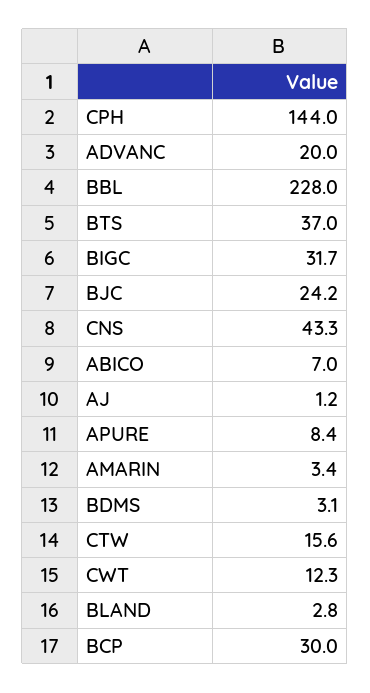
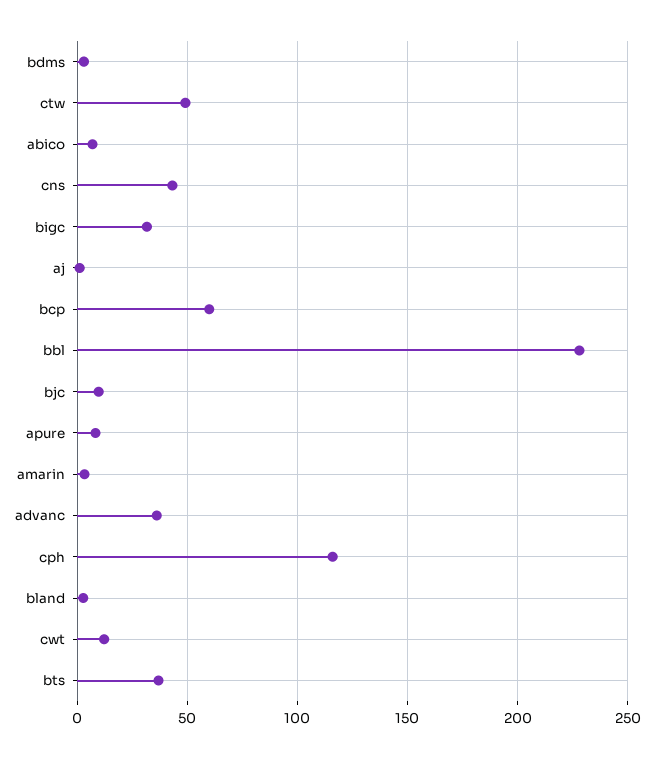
CPH: 144 -> 115
ADVANC: 20 -> 35
BJC: 24.2 -> 10
CTW: 15.6 -> 50
BCP: 30 -> 60

